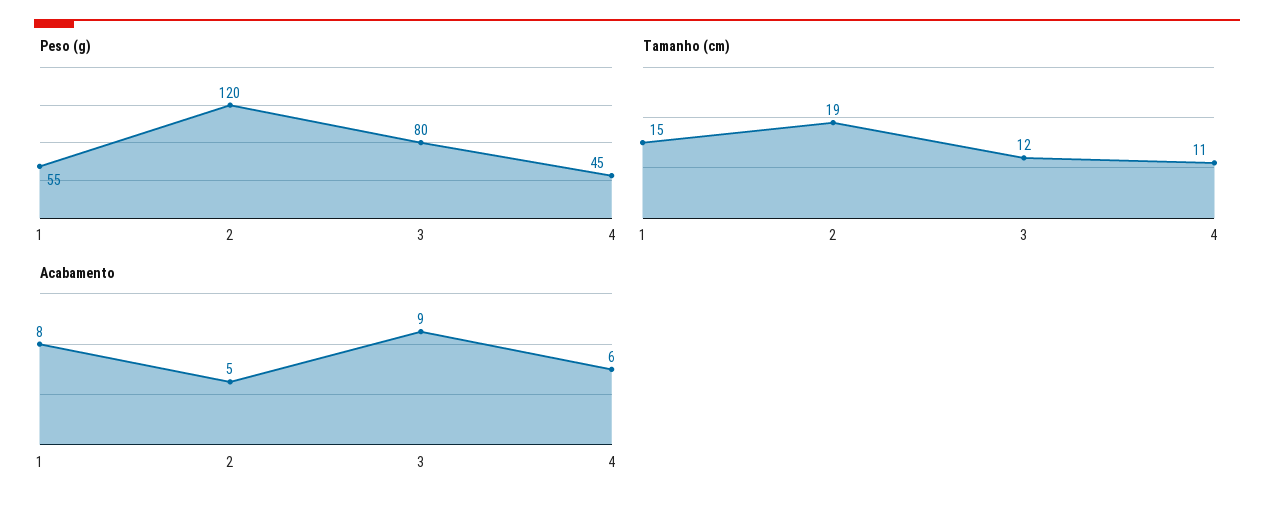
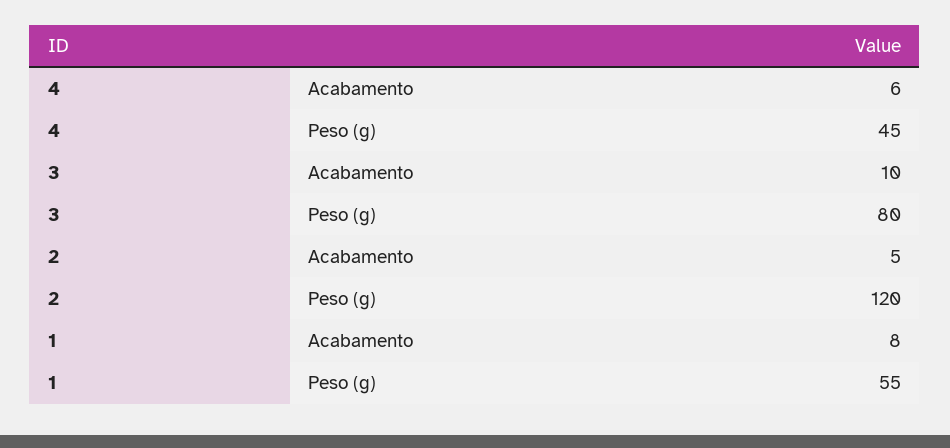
Tamanho (cm), 1: 15 -> none
Tamanho (cm), 2: 19 -> none
Tamanho (cm), 3: 12 -> none
Tamanho (cm), 4: 11 -> none
Acabamento, 3: 9 -> 10

